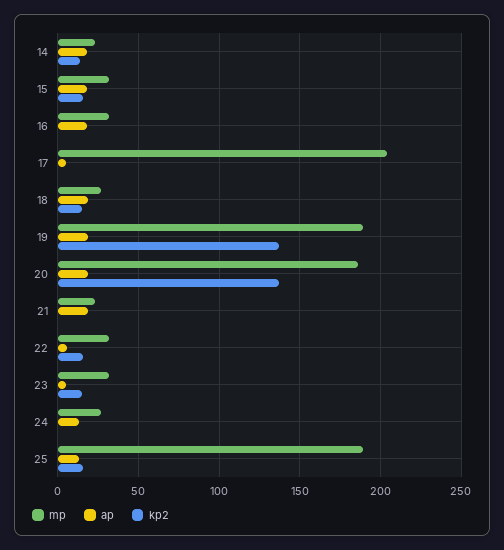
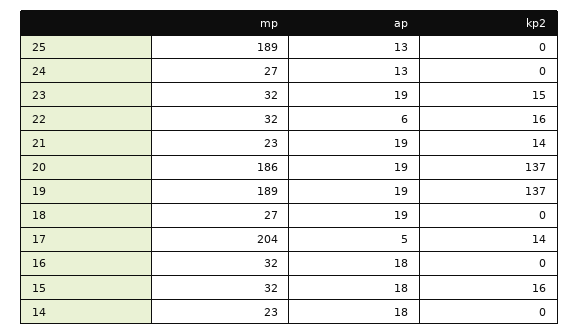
kp2, 14: 15 -> 0
kp2, 17: 0 -> 14
kp2, 18: 15 -> 0
kp2, 21: 0 -> 14
ap, 23: 5 -> 19
kp2, 25: 15 -> 0

